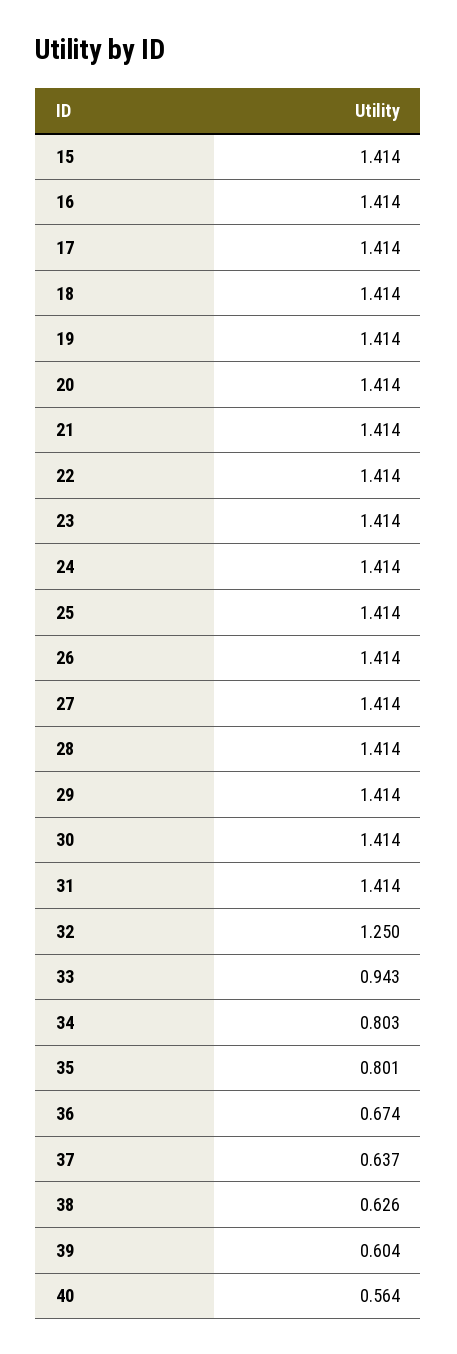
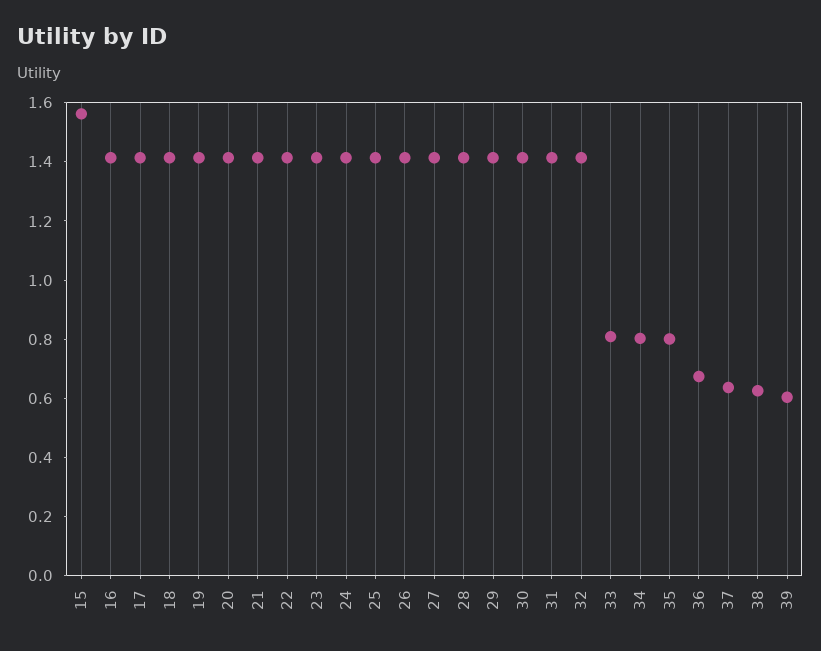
15: 1.414 -> 1.55
32: 1.25 -> 1.4
33: 0.943 -> 0.8
40: 0.564 -> none

